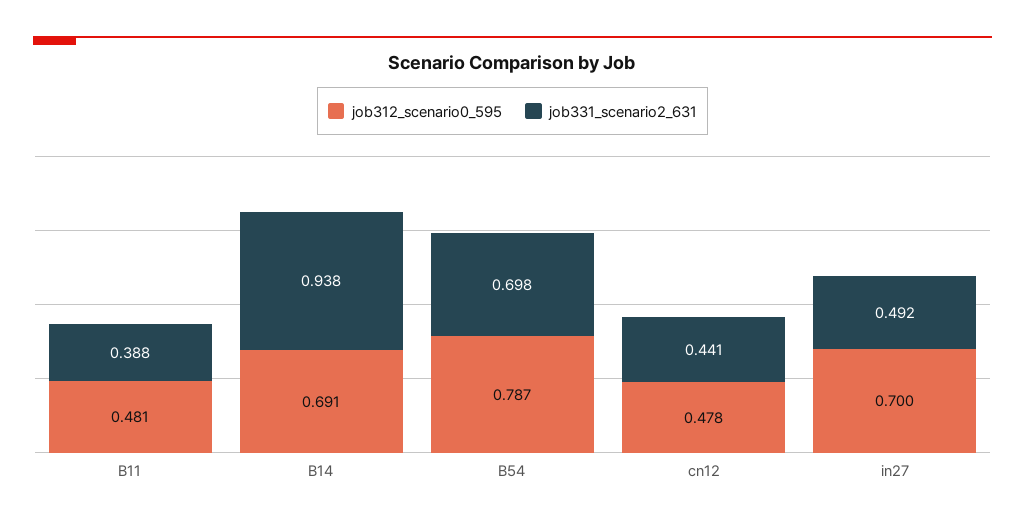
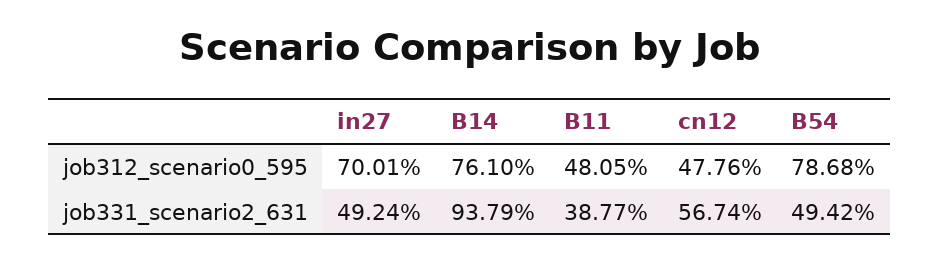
job312_scenario0_595, B14: 0.691 -> 0.761
job331_scenario2_631, B54: 0.698 -> 0.4942
job331_scenario2_631, cn12: 0.441 -> 0.5674

